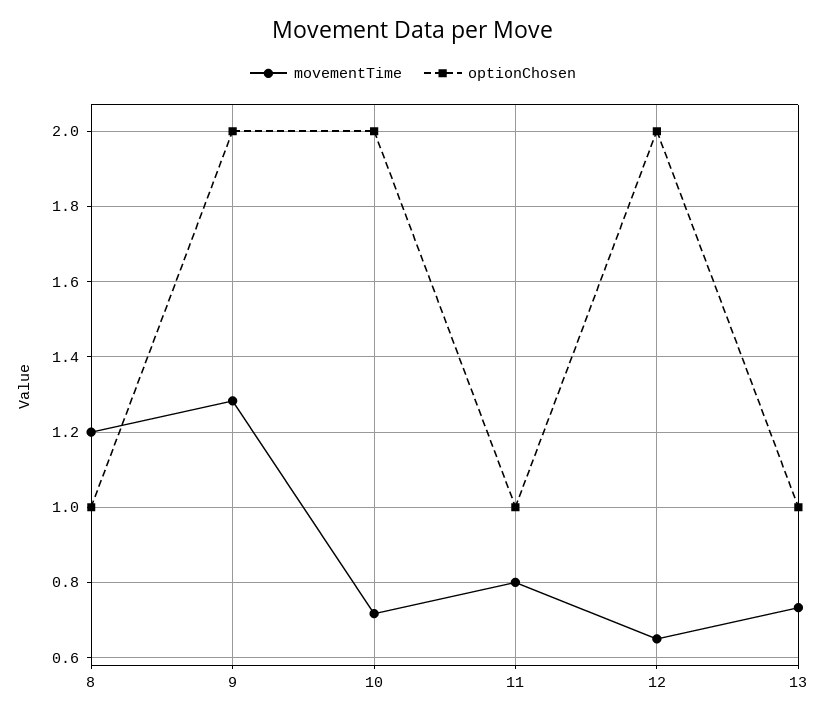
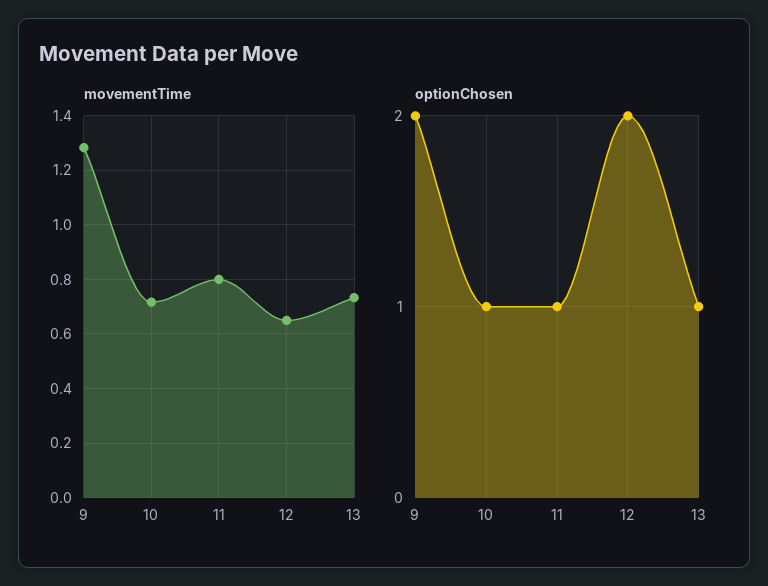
movementTime, 8: 1.2 -> none
optionChosen, 8: 1 -> none
optionChosen, 10: 2 -> 1

